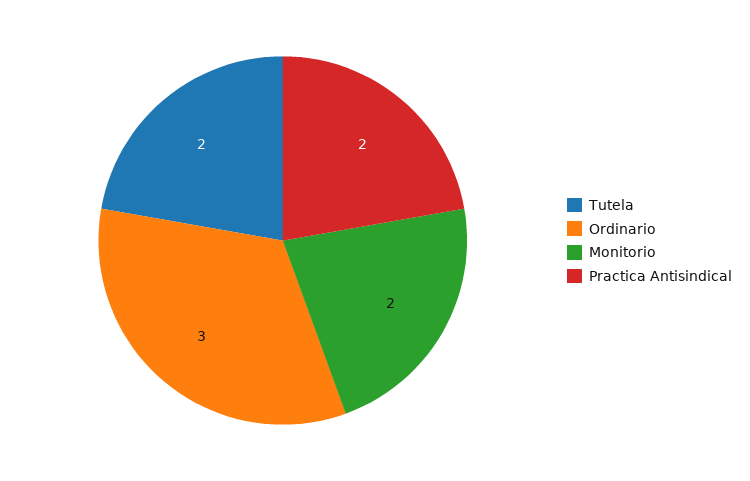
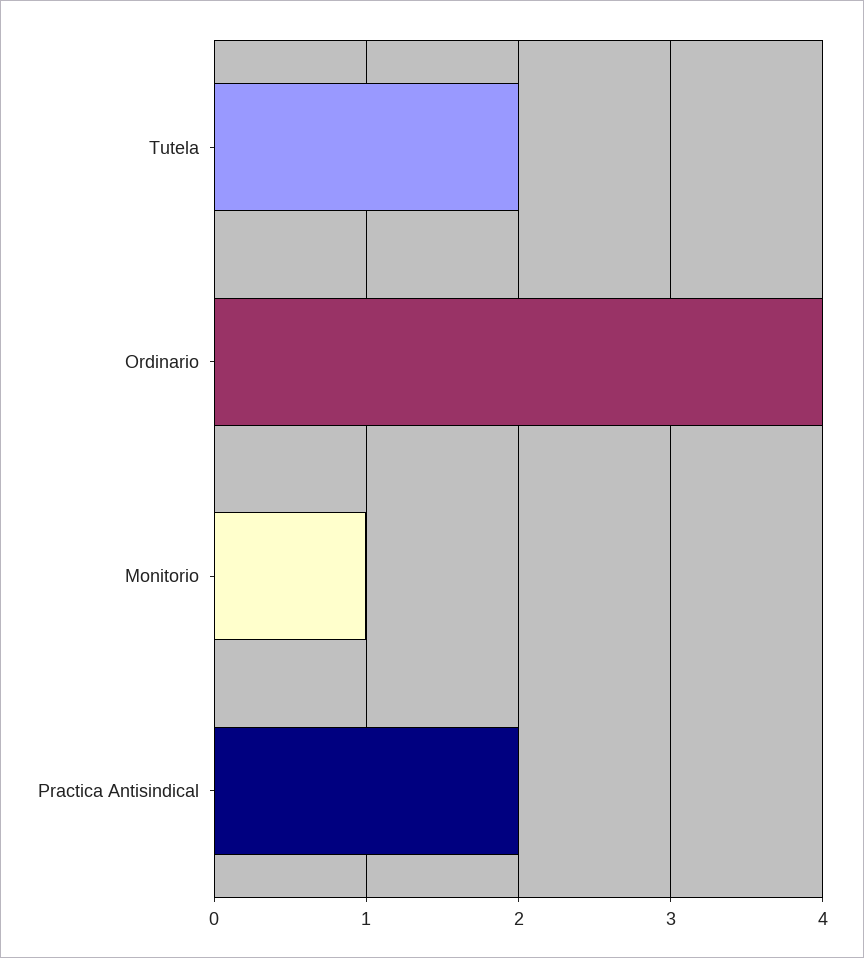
Ordinario: 3 -> 4
Monitorio: 2 -> 1

